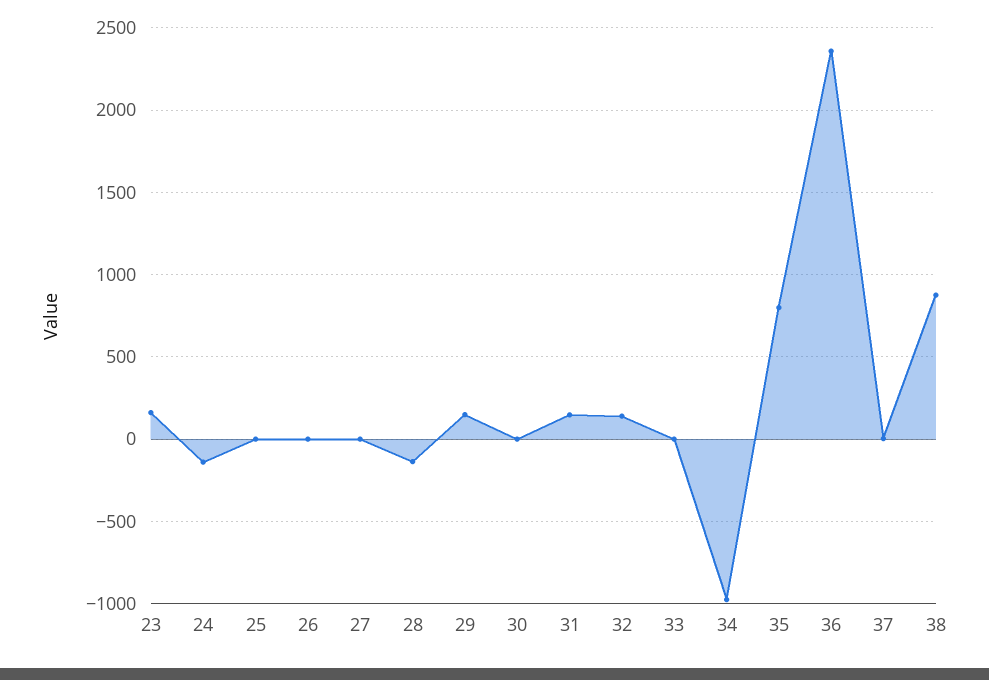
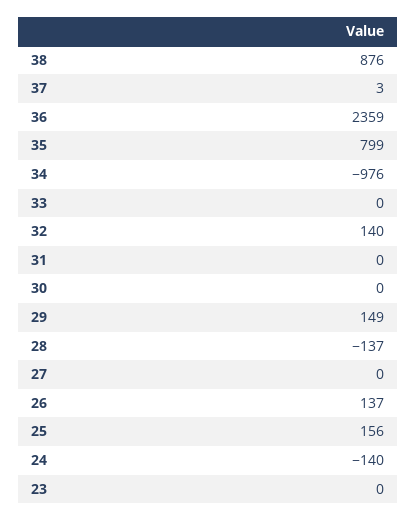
23: 150 -> 0
25: 0 -> 156
26: 0 -> 137
31: 150 -> 0

